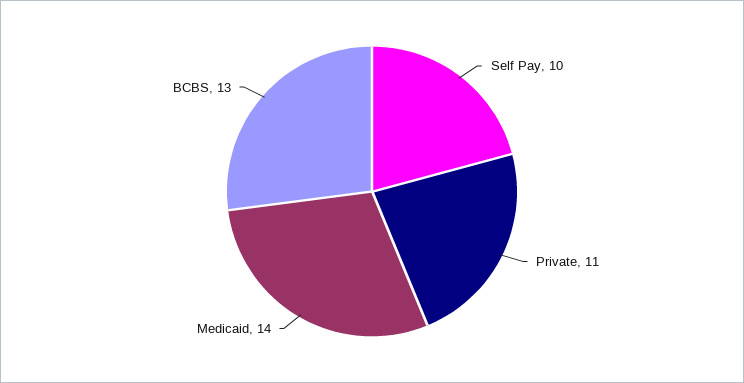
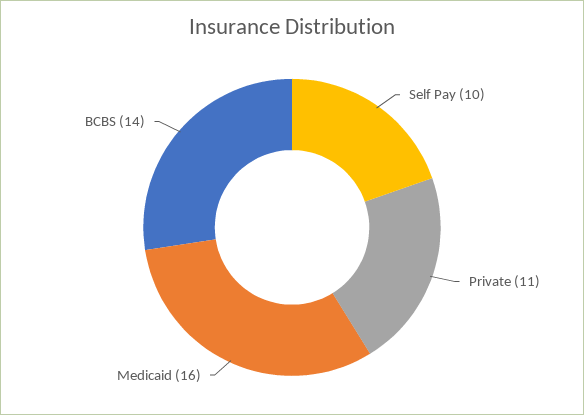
Medicaid: 14 -> 16
BCBS: 13 -> 14

